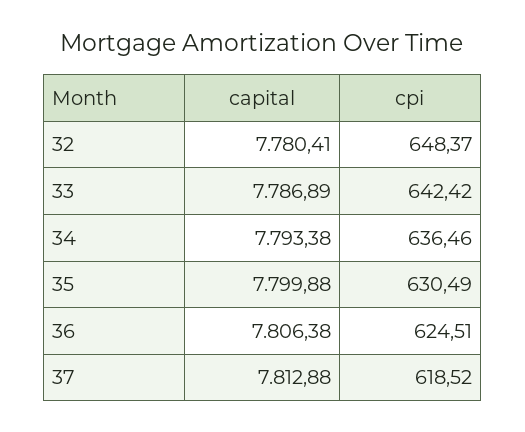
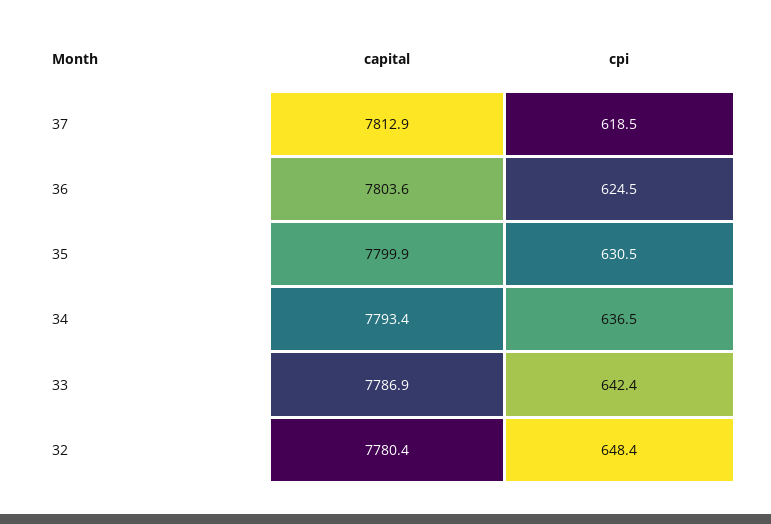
capital, 36: 7806.38 -> 7803.6

